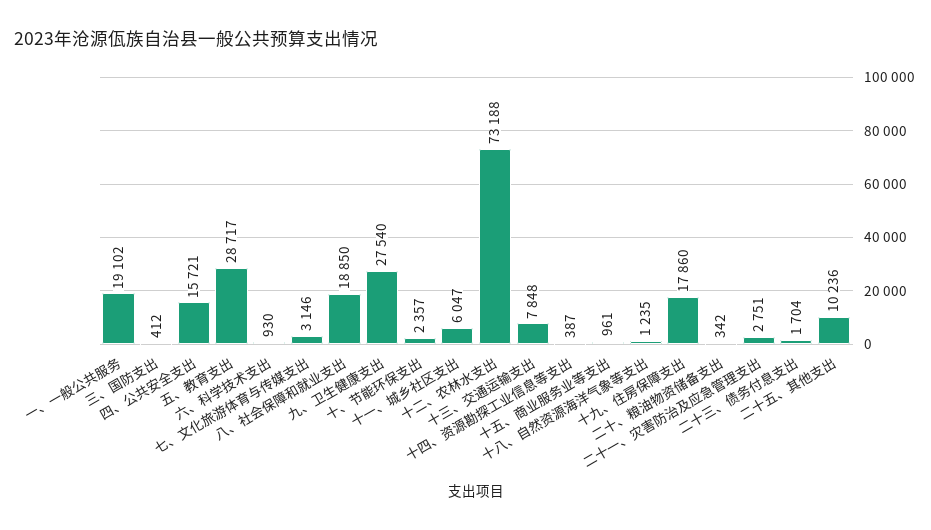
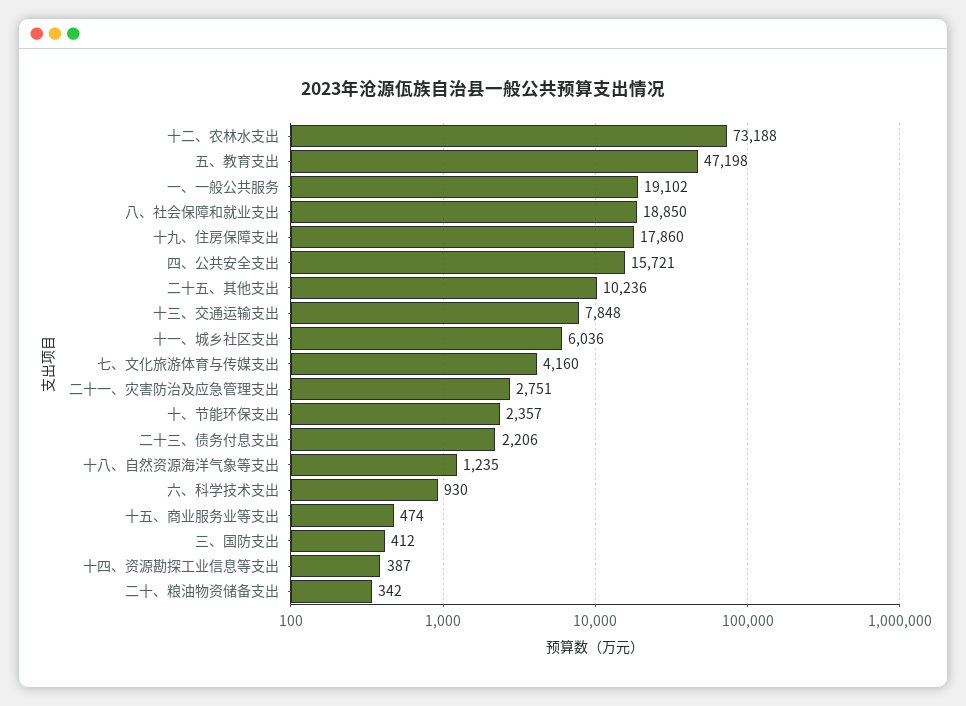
五、教育支出: 28717 -> 47198
七、文化旅游体育与传媒支出: 3146 -> 4160
九、卫生健康支出: 27540 -> none
十一、城乡社区支出: 6047 -> 6036
十五、商业服务业等支出: 961 -> 474
二十三、债务付息支出: 1704 -> 2206

